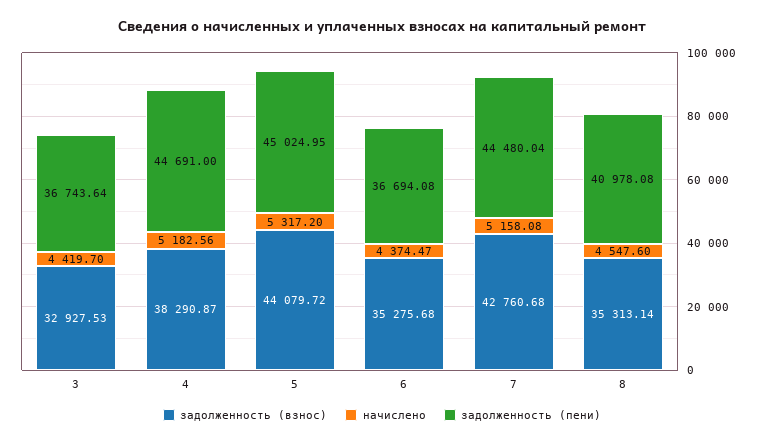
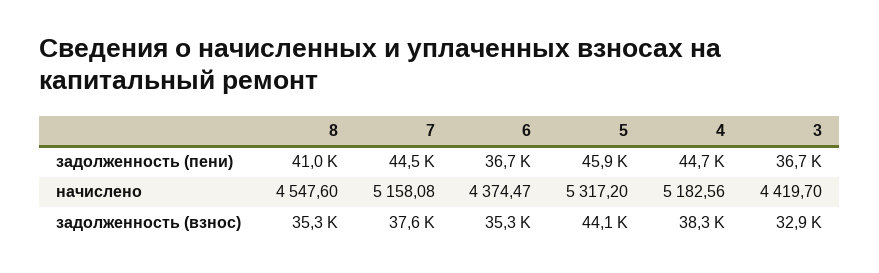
задолженность (пени), 5: 45024.95 -> 45900
задолженность (взнос), 7: 42760.68 -> 37600

